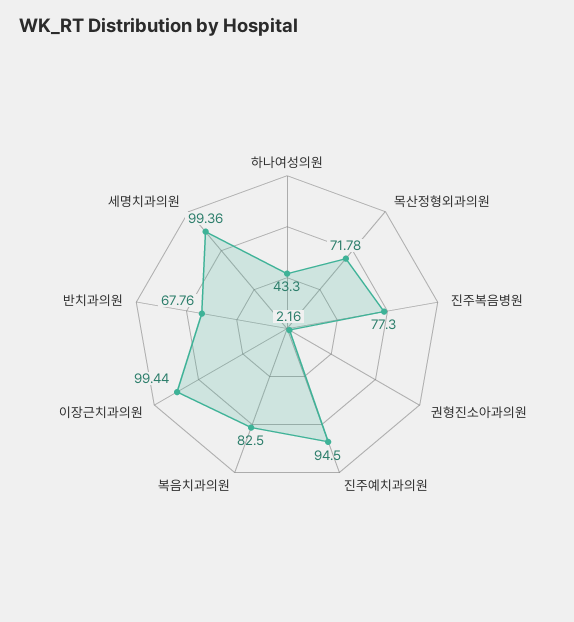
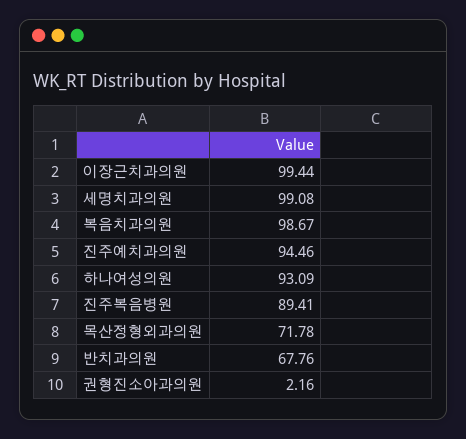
하나여성의원: 43.3 -> 93.09
진주복음병원: 77.3 -> 89.41
진주예치과의원: 94.5 -> 94.46
복음치과의원: 82.5 -> 98.67
세명치과의원: 99.36 -> 99.08

